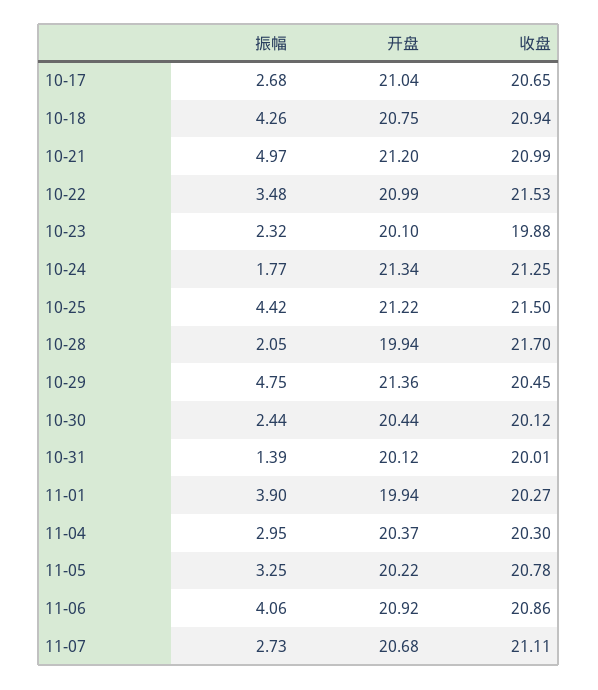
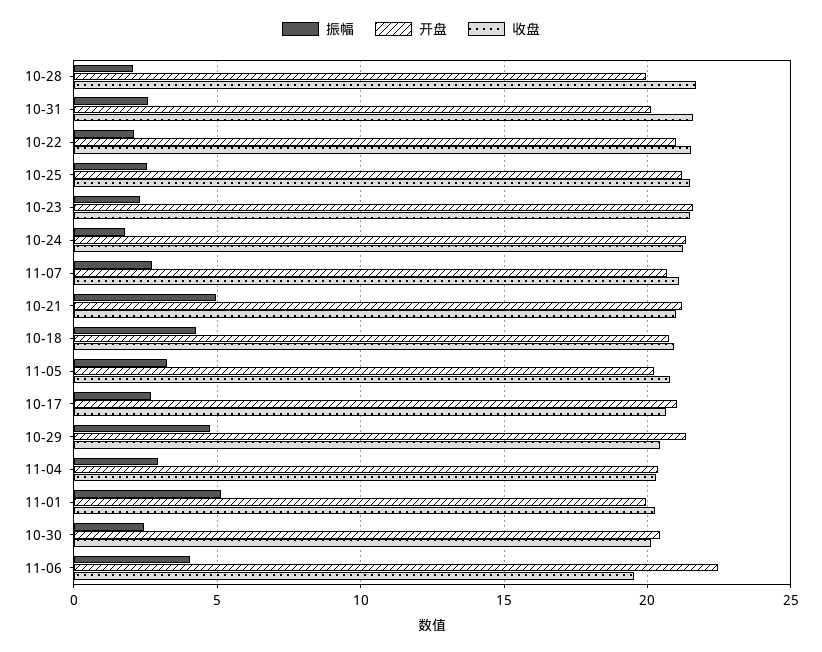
振幅, 10-22: 3.48 -> 2
开盘, 10-23: 20.1 -> 21.5
收盘, 10-23: 19.88 -> 21.5
振幅, 10-25: 4.42 -> 2.5
振幅, 10-31: 1.39 -> 2.5
收盘, 10-31: 20.01 -> 21.5
振幅, 11-01: 3.9 -> 5
开盘, 11-06: 20.92 -> 22.5
收盘, 11-06: 20.86 -> 19.5

